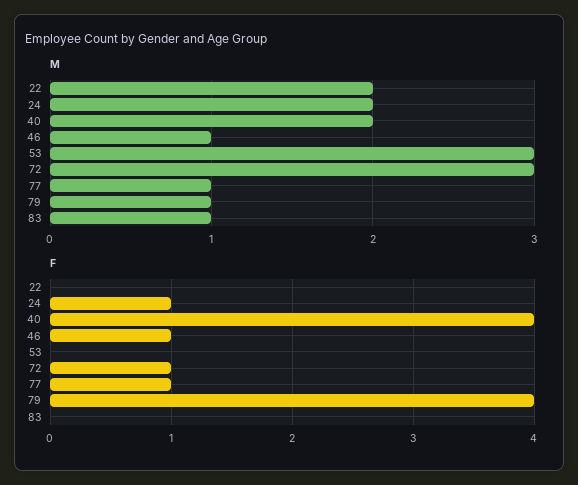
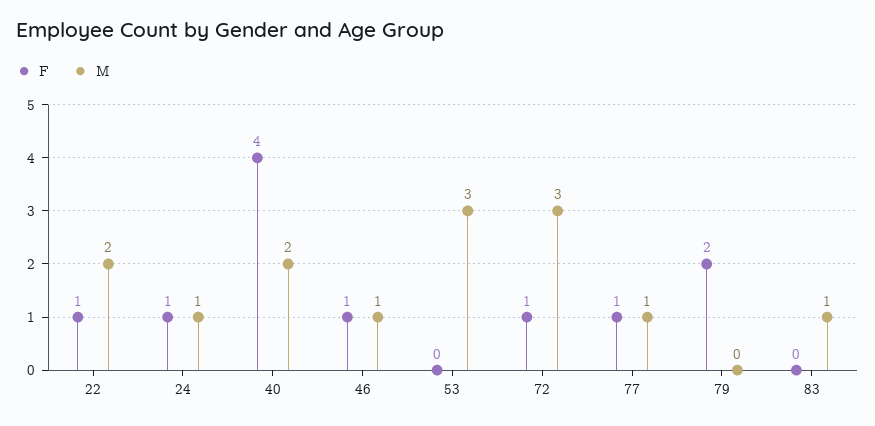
M, 24: 2 -> 1
M, 79: 1 -> 0
F, 22: 0 -> 1
F, 79: 4 -> 2

